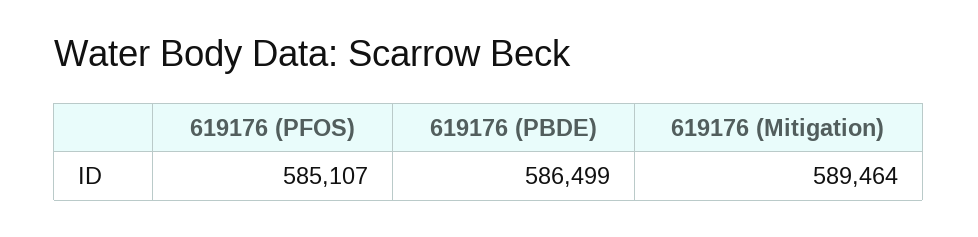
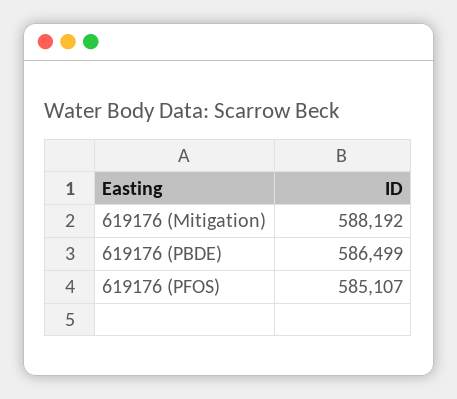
619176 (Mitigation): 589464 -> 588192

